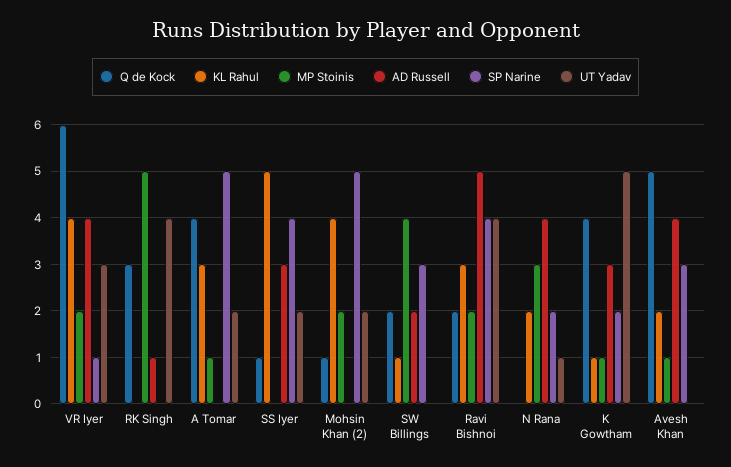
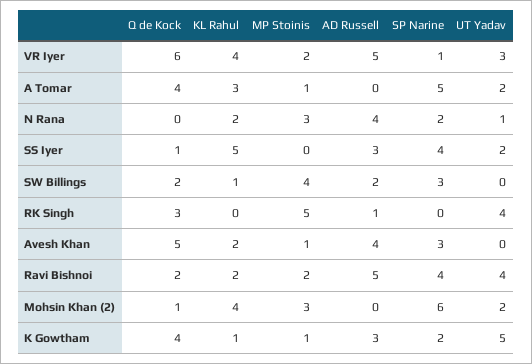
AD Russell, VR Iyer: 4 -> 5
MP Stoinis, Mohsin Khan (2): 2 -> 3
SP Narine, Mohsin Khan (2): 5 -> 6
KL Rahul, Ravi Bishnoi: 3 -> 2

